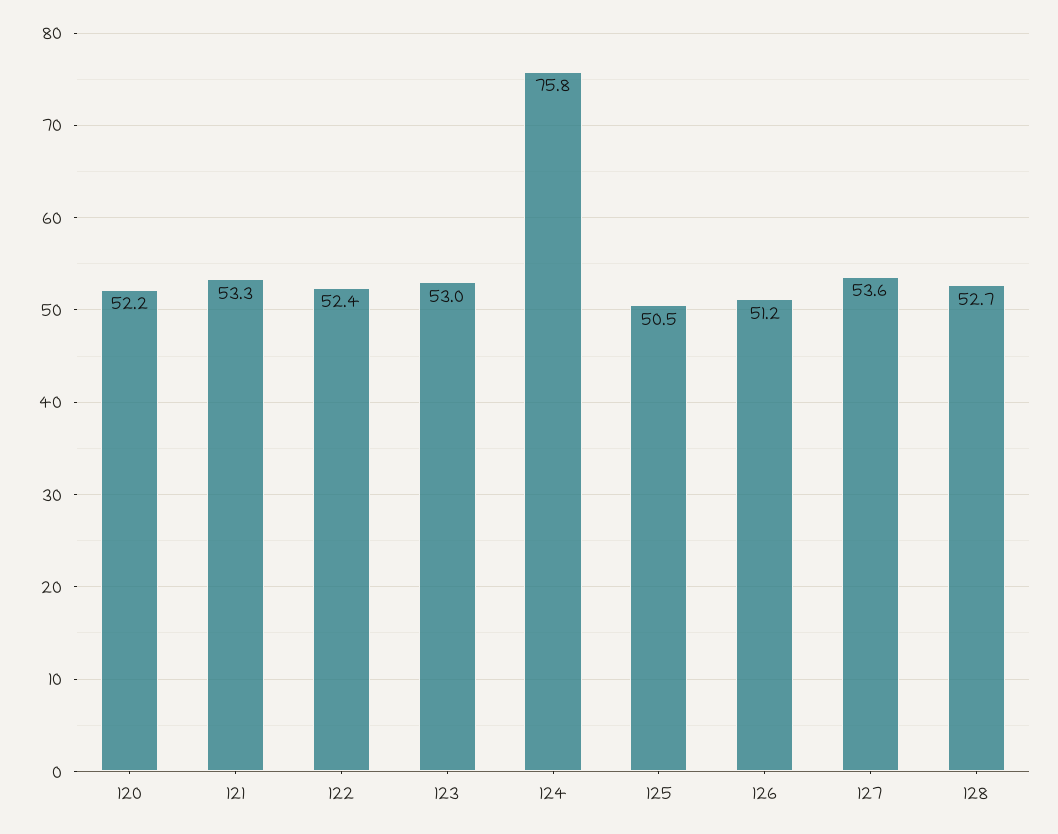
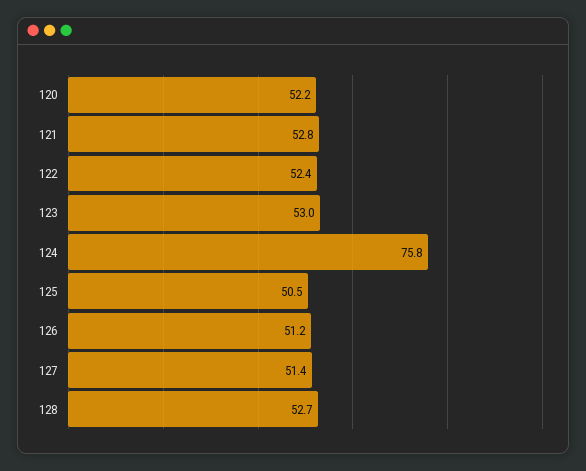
121: 53.3 -> 52.8
127: 53.6 -> 51.4

